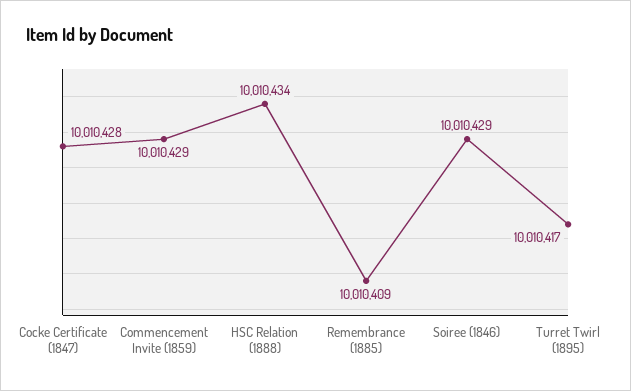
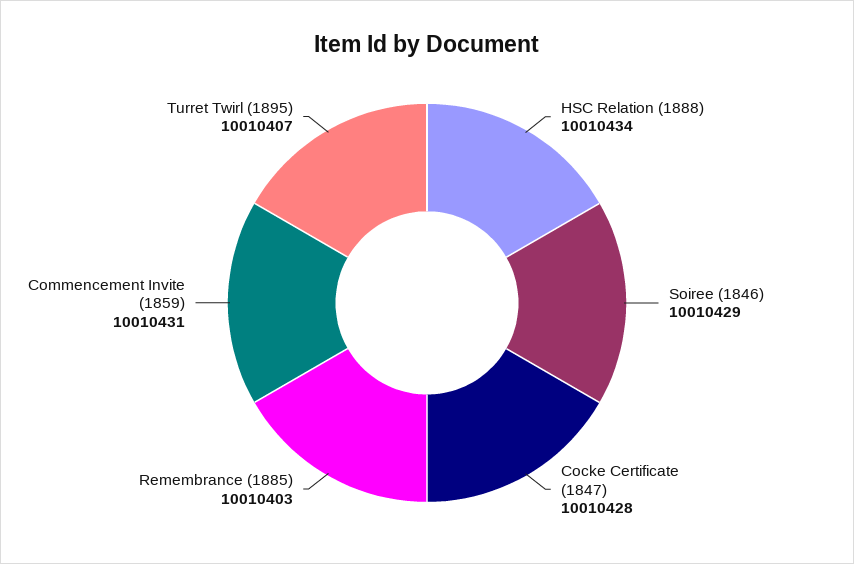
Commencement Invite (1859): 10010429 -> 10010431
Remembrance (1885): 10010409 -> 10010403
Turret Twirl (1895): 10010417 -> 10010407

